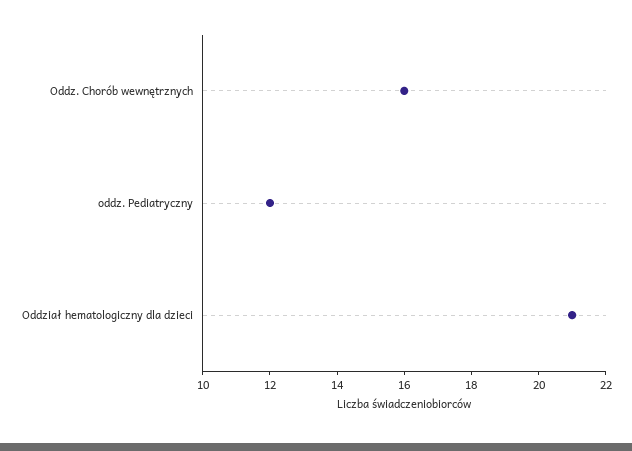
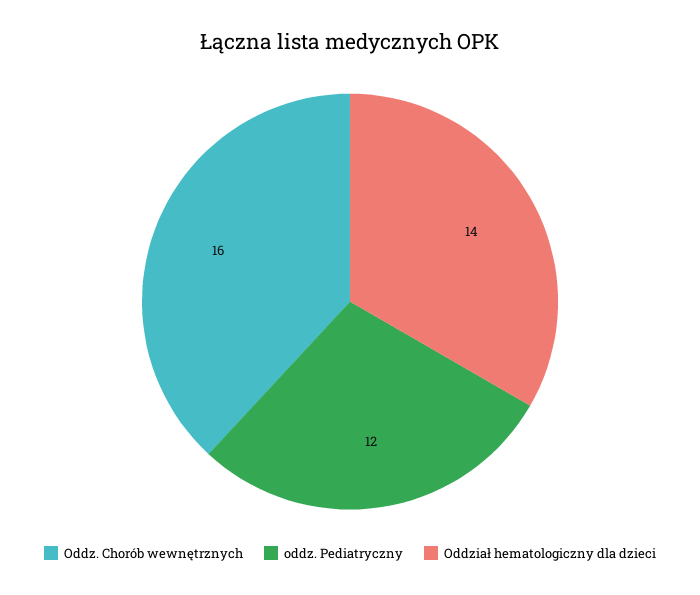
Oddział hematologiczny dla dzieci: 21 -> 14

